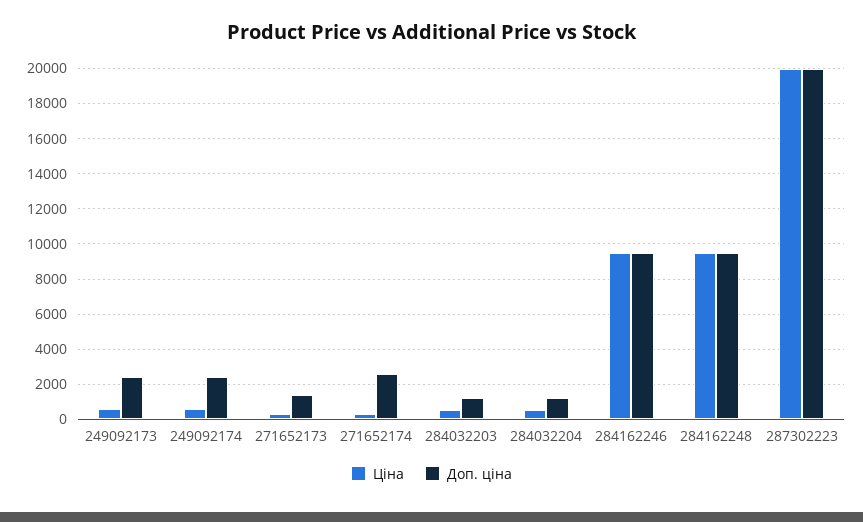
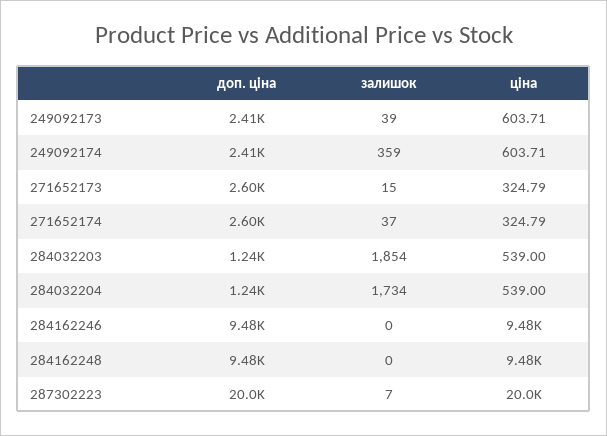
Доп. ціна, 271652173: 1500 -> 2600
залишок, 249092173: none -> 39
залишок, 249092174: none -> 359
залишок, 271652173: none -> 15
залишок, 271652174: none -> 37
залишок, 284032203: none -> 1854
залишок, 284032204: none -> 1734
залишок, 284162246: none -> 0
залишок, 284162248: none -> 0
залишок, 287302223: none -> 7

